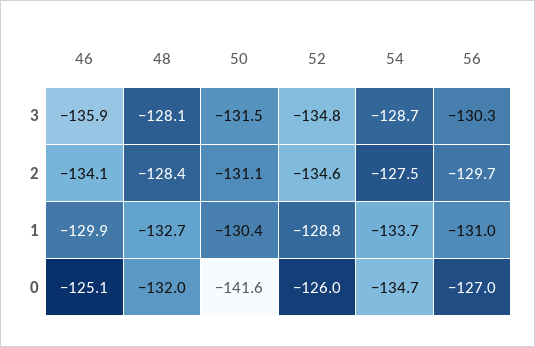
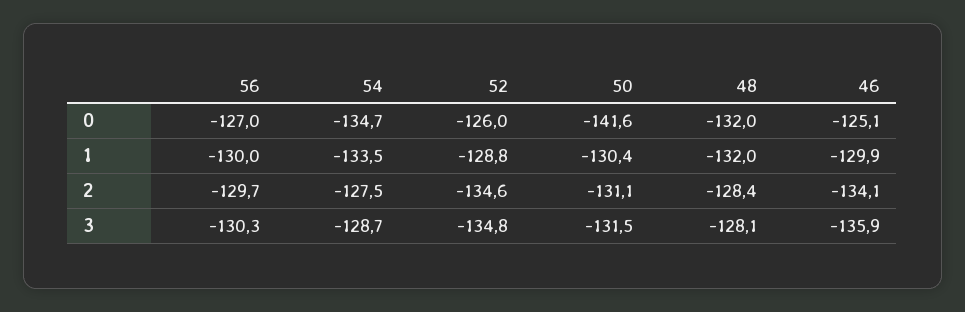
48, 1: -132.7 -> -132
54, 1: -133.7 -> -133.5
56, 1: -131 -> -130

